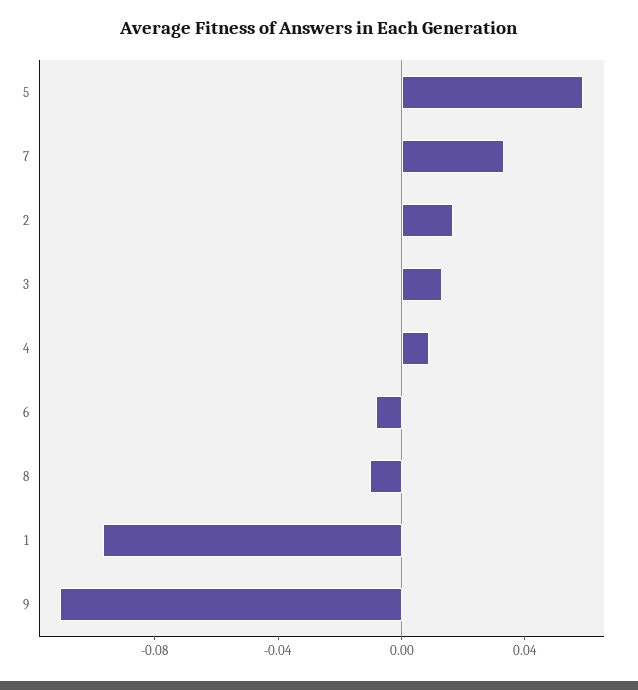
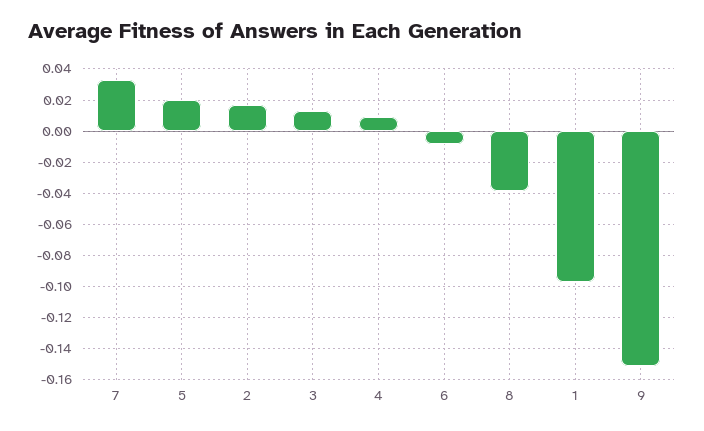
5: 0.06 -> 0.02
8: -0.01 -> -0.04
9: -0.11 -> -0.15

